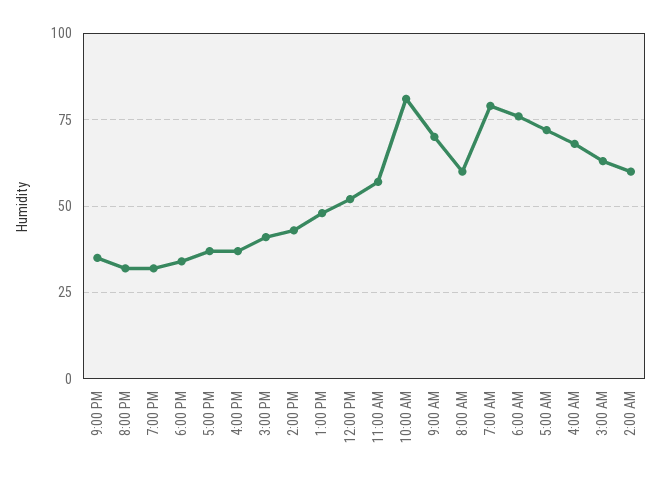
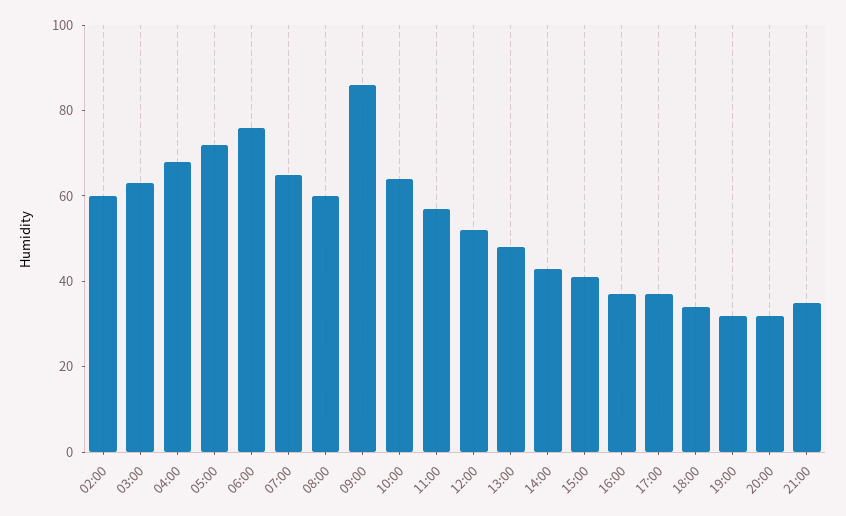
10:00 AM: 80 -> 65
9:00 AM: 70 -> 85
7:00 AM: 80 -> 65

